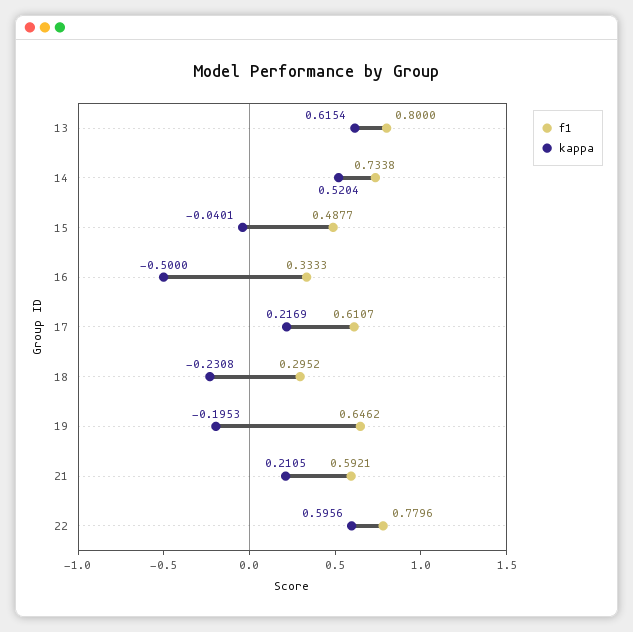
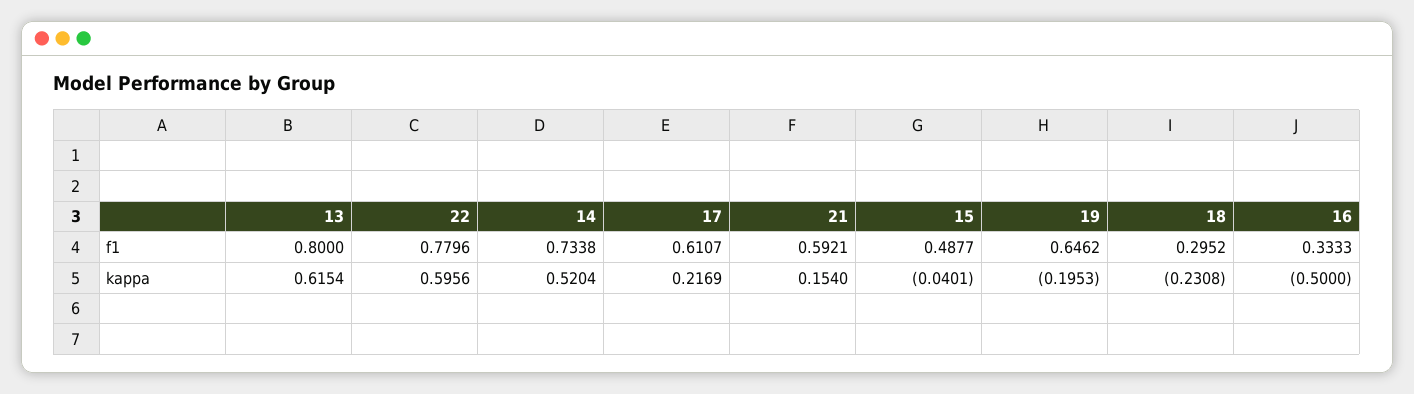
kappa, 21: 0.2105 -> 0.154

